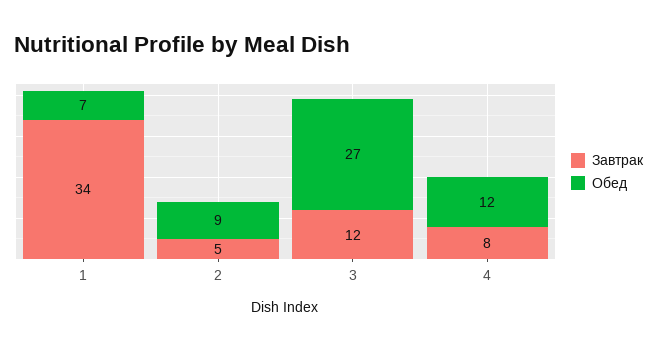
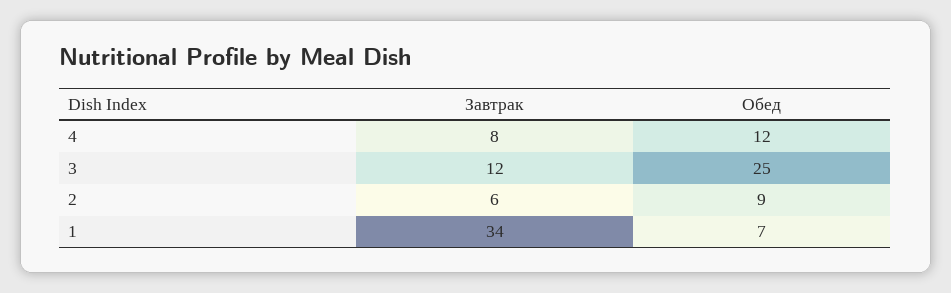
Завтрак, 2: 5 -> 6
Обед, 3: 27 -> 25

